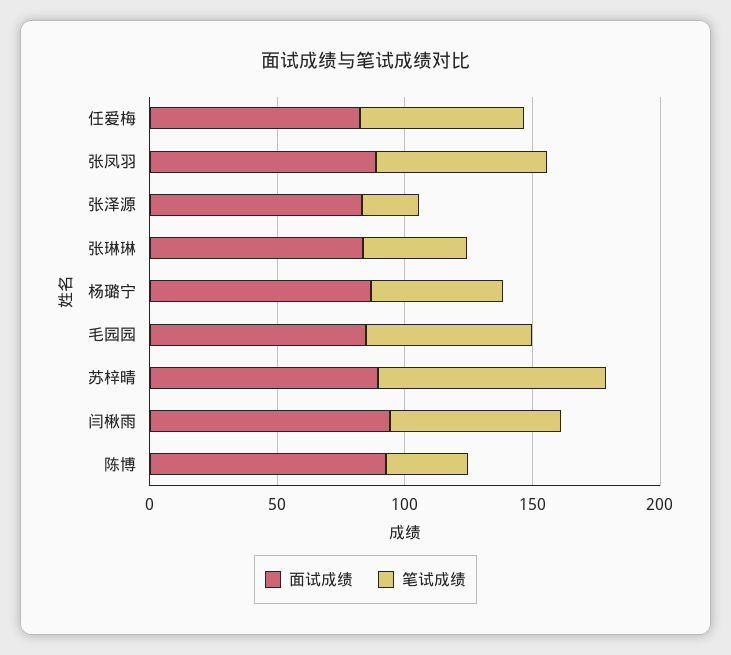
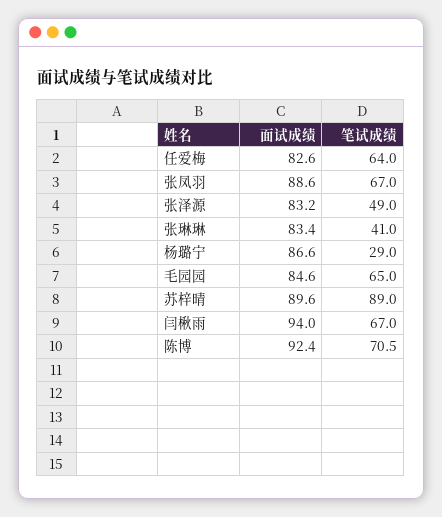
笔试成绩, 张泽源: 20 -> 49
笔试成绩, 杨璐宁: 50 -> 29
笔试成绩, 陈博: 30 -> 70.5

